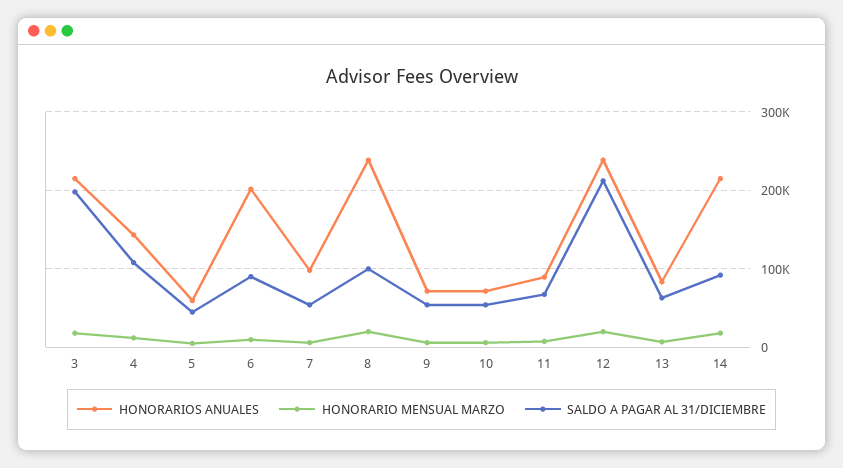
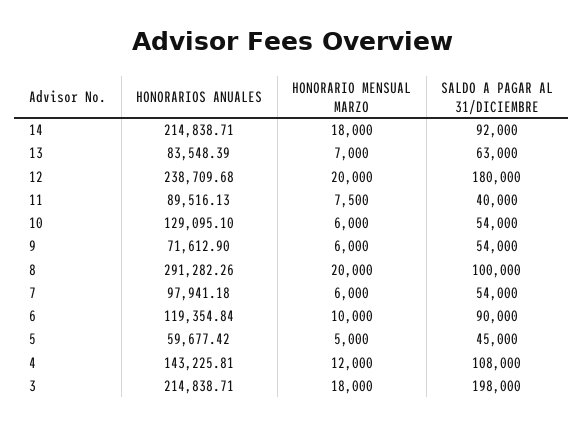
HONORARIOS ANUALES, 6: 200000 -> 119354.84
HONORARIOS ANUALES, 8: 240000 -> 291282.26
HONORARIOS ANUALES, 10: 70000 -> 129095.1
SALDO A PAGAR AL 31/DICIEMBRE, 11: 70000 -> 40000
SALDO A PAGAR AL 31/DICIEMBRE, 12: 210000 -> 180000

